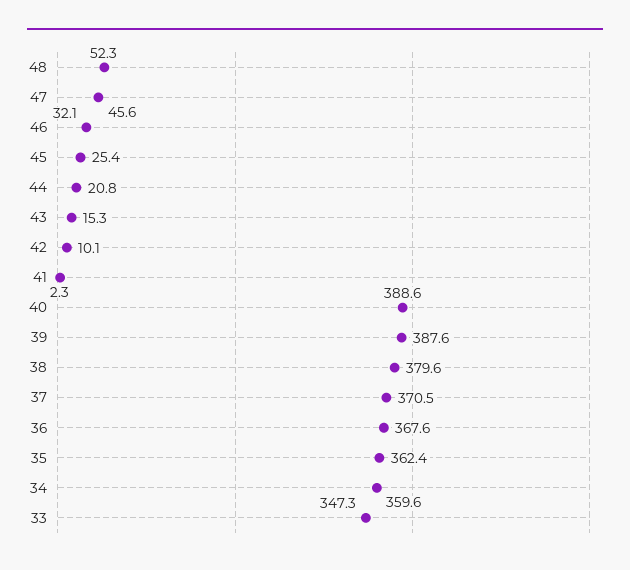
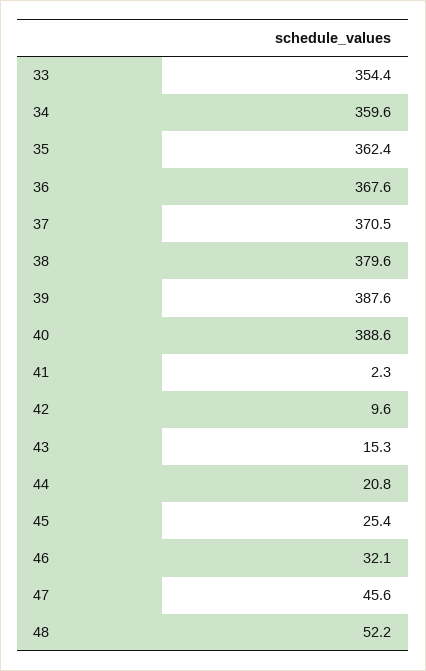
48: 52.3 -> 52.2
42: 10.1 -> 9.6
33: 347.3 -> 354.4

